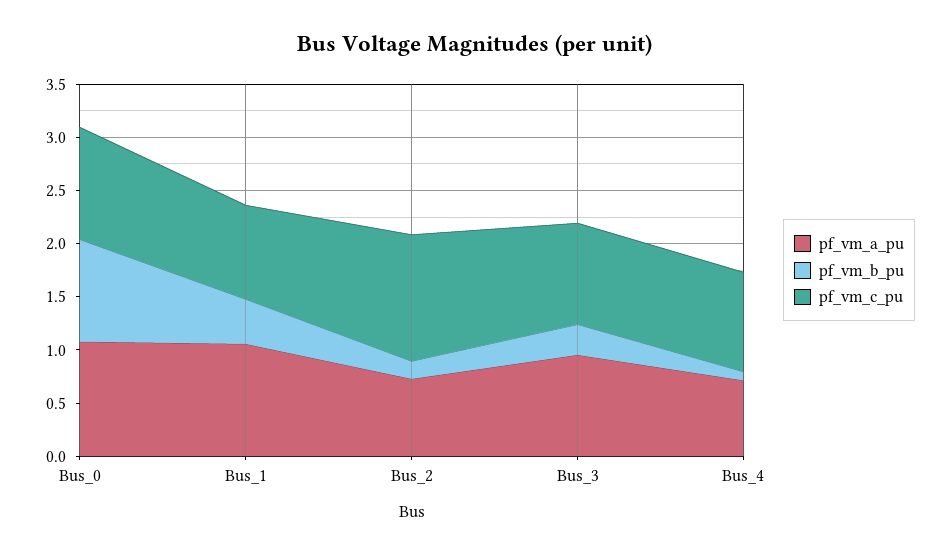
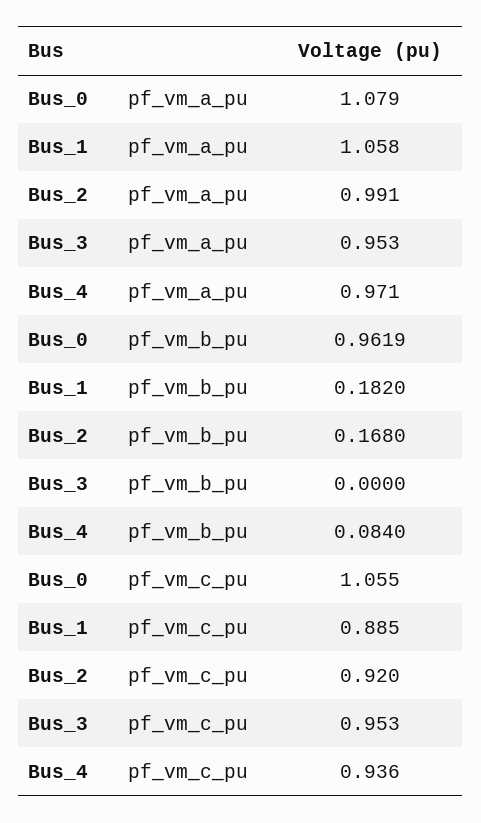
pf_vm_b_pu, Bus_1: 0.4 -> 0.182
pf_vm_a_pu, Bus_2: 0.7 -> 0.991
pf_vm_c_pu, Bus_2: 1.2 -> 0.92
pf_vm_b_pu, Bus_3: 0.3 -> 0
pf_vm_a_pu, Bus_4: 0.7 -> 0.971

